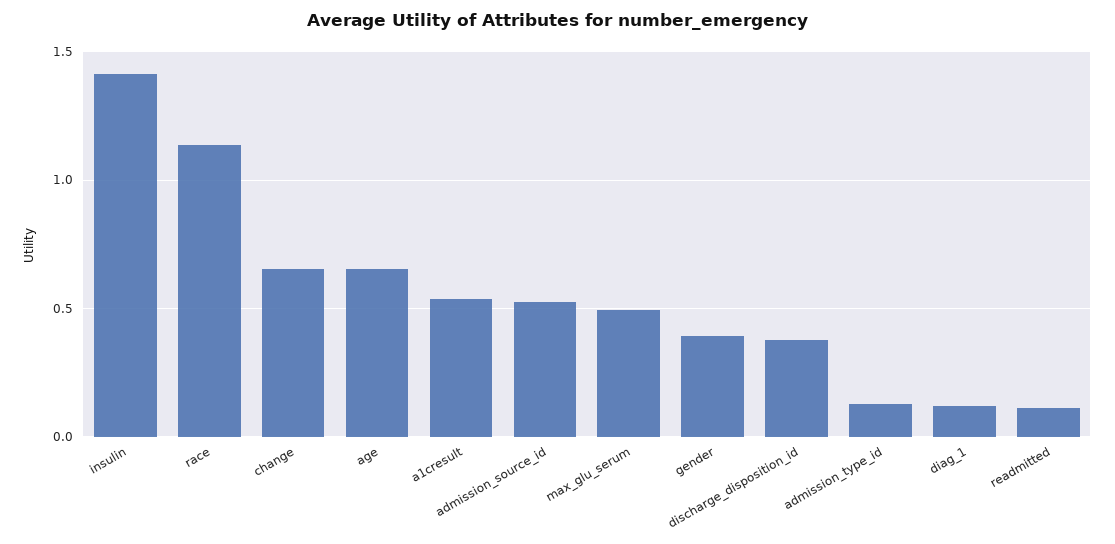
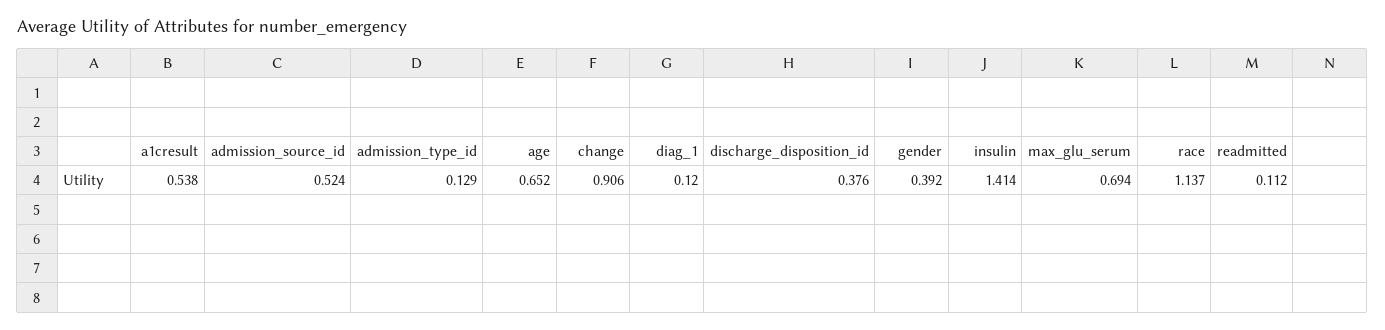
change: 0.65 -> 0.906
max_glu_serum: 0.5 -> 0.694

